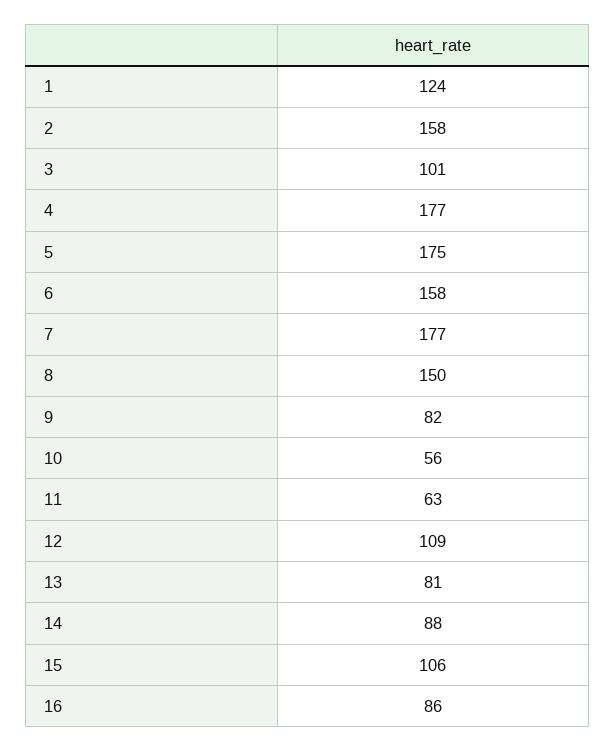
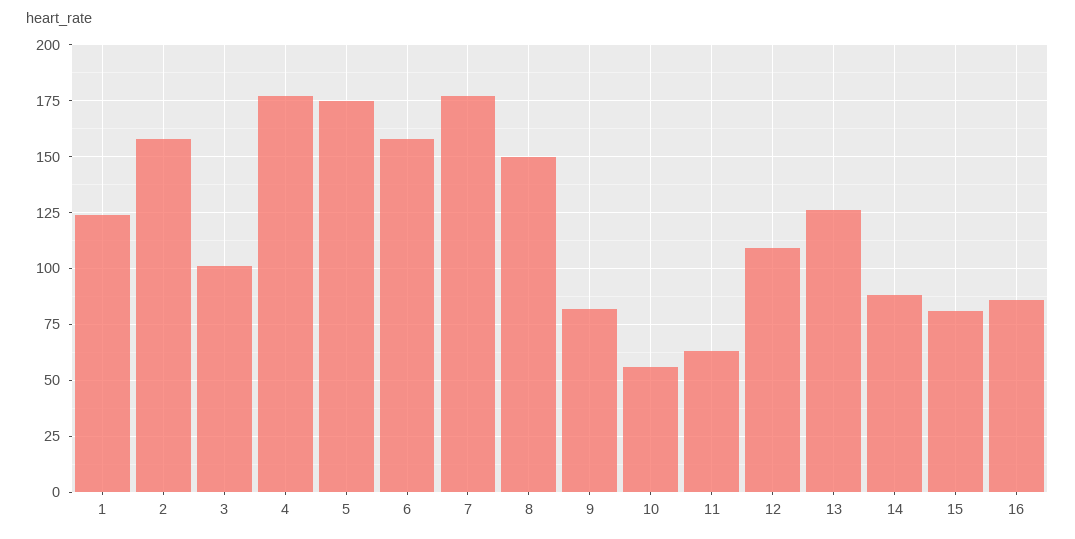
13: 81 -> 125
15: 106 -> 80

